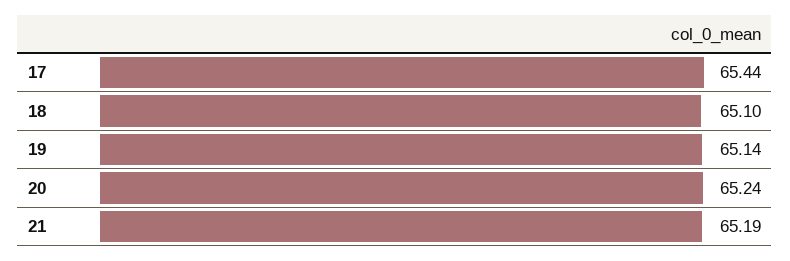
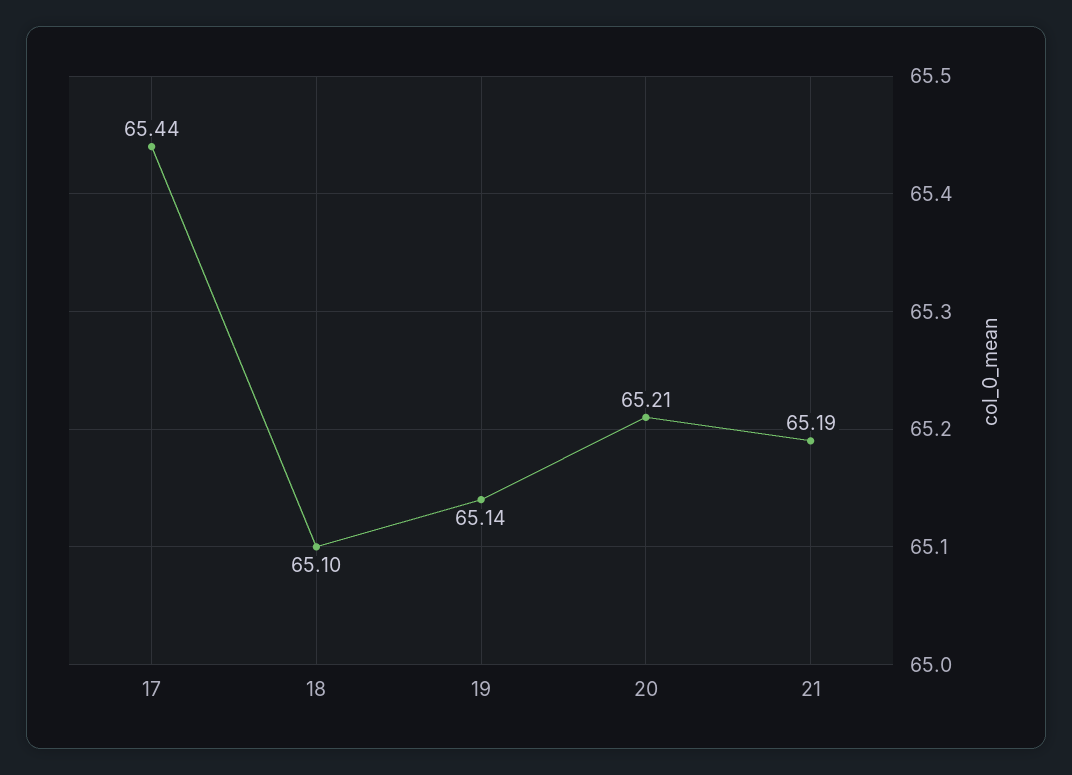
20: 65.24 -> 65.21

